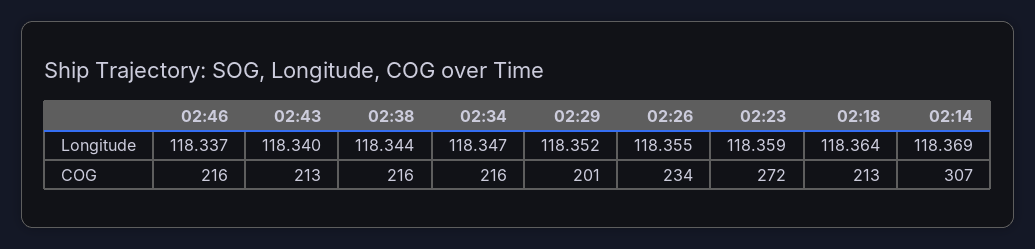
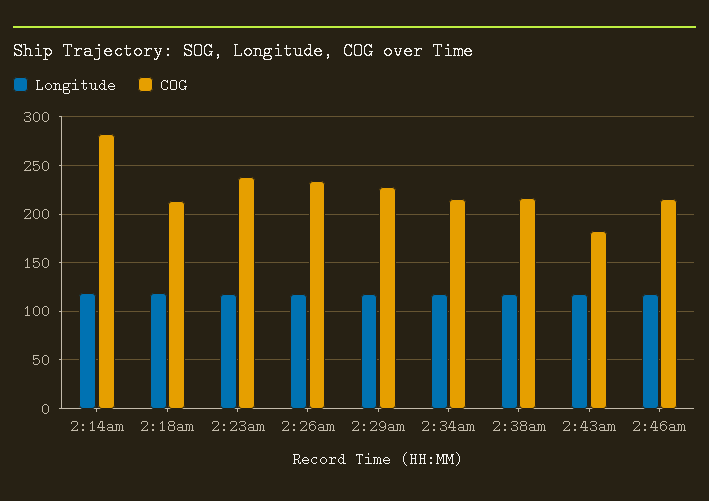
COG, 02:43: 213 -> 180
COG, 02:29: 201 -> 230
COG, 02:23: 272 -> 240
COG, 02:14: 307 -> 280

